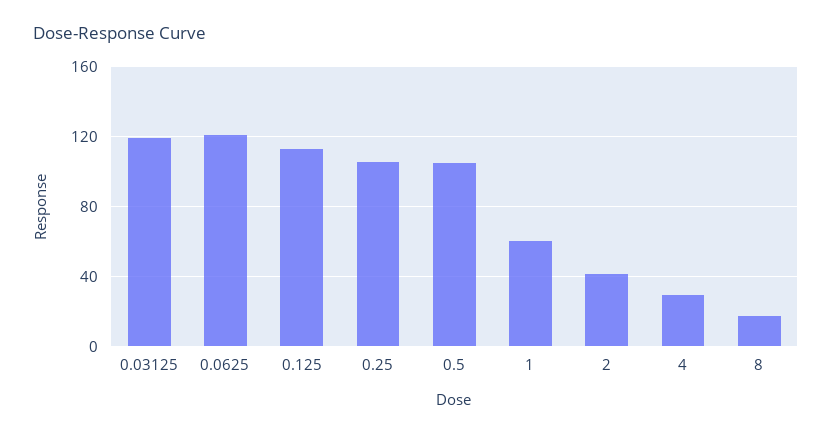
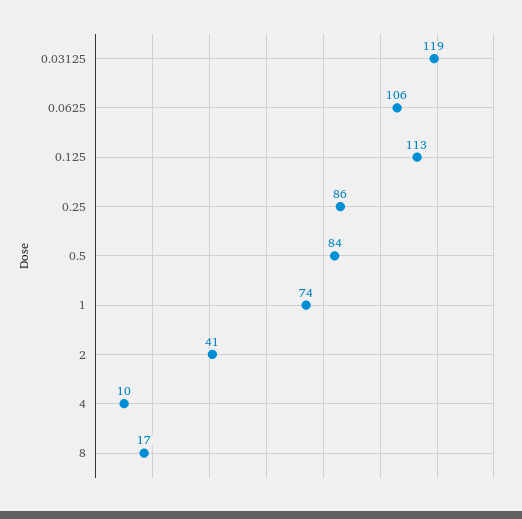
0.0625: 120 -> 106
0.25: 105 -> 86
0.5: 105 -> 84
1: 60 -> 74
4: 30 -> 10

